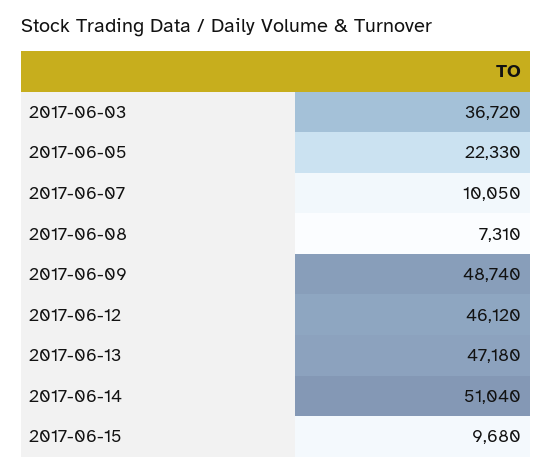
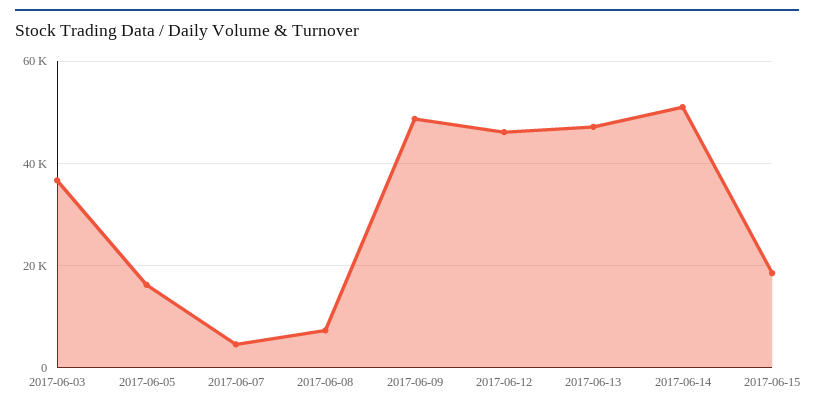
2017-06-05: 22330 -> 16000
2017-06-07: 10050 -> 4000
2017-06-15: 9680 -> 18000

